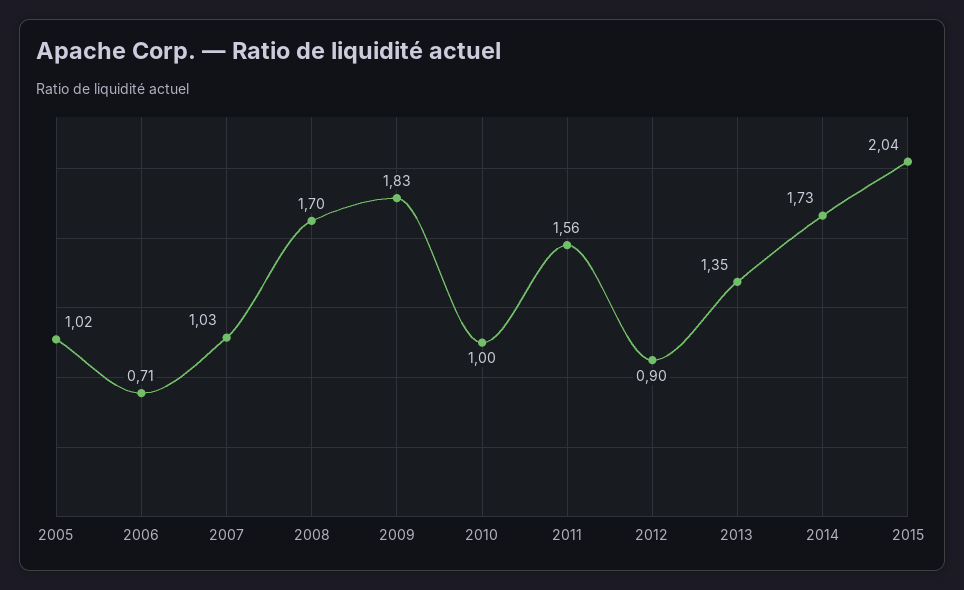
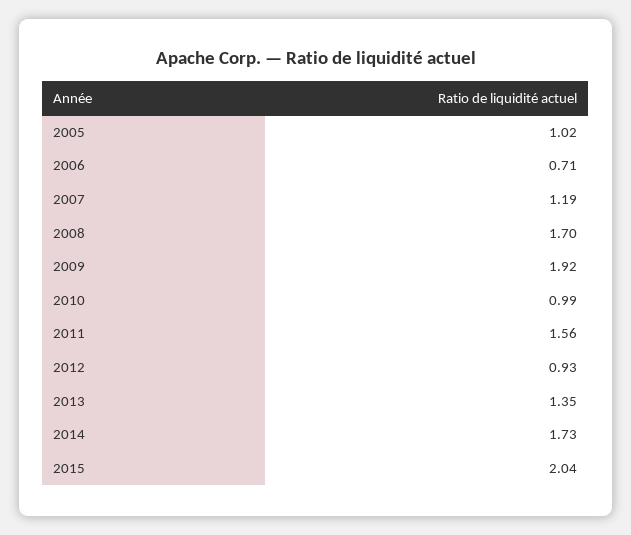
2007: 1.03 -> 1.19
2009: 1.83 -> 1.92
2010: 1 -> 0.99
2012: 0.9 -> 0.93

